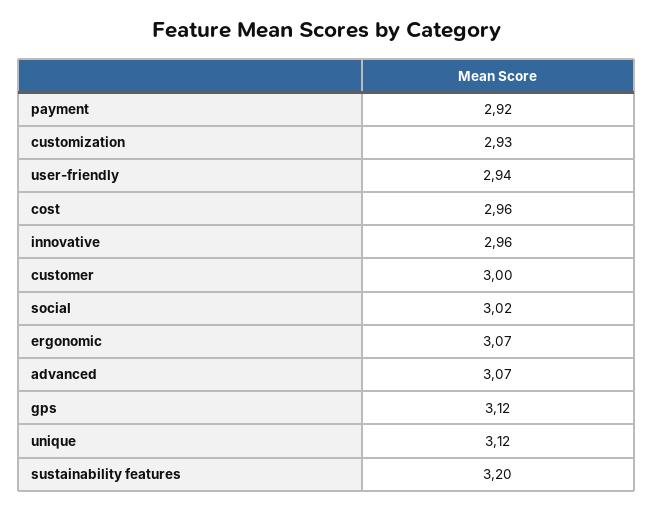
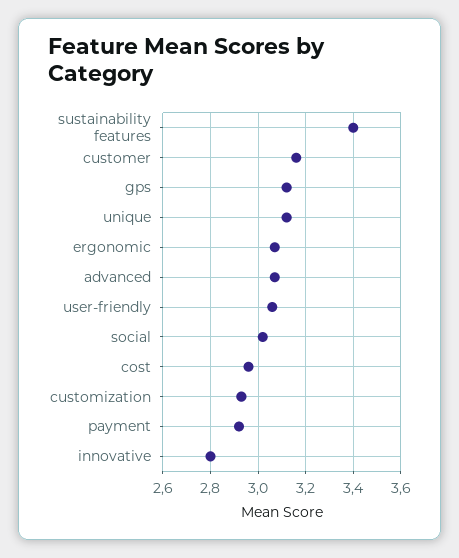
user-friendly: 2.94 -> 3.05
innovative: 2.96 -> 2.8
customer: 3 -> 3.15
sustainability features: 3.2 -> 3.4

